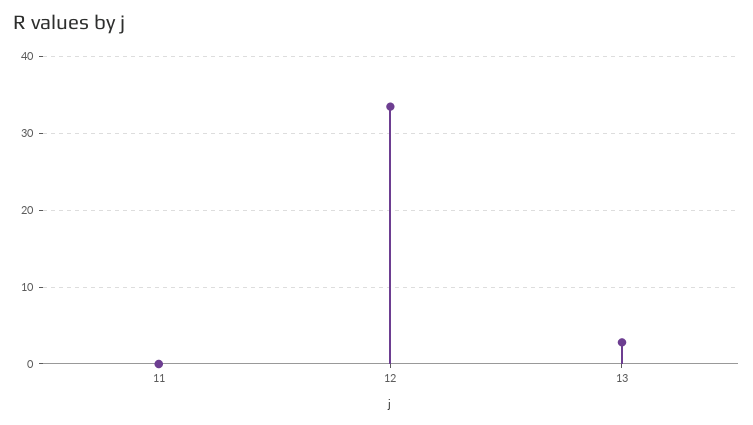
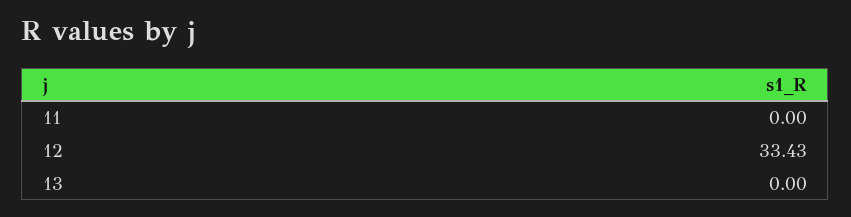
13: 3 -> 0

